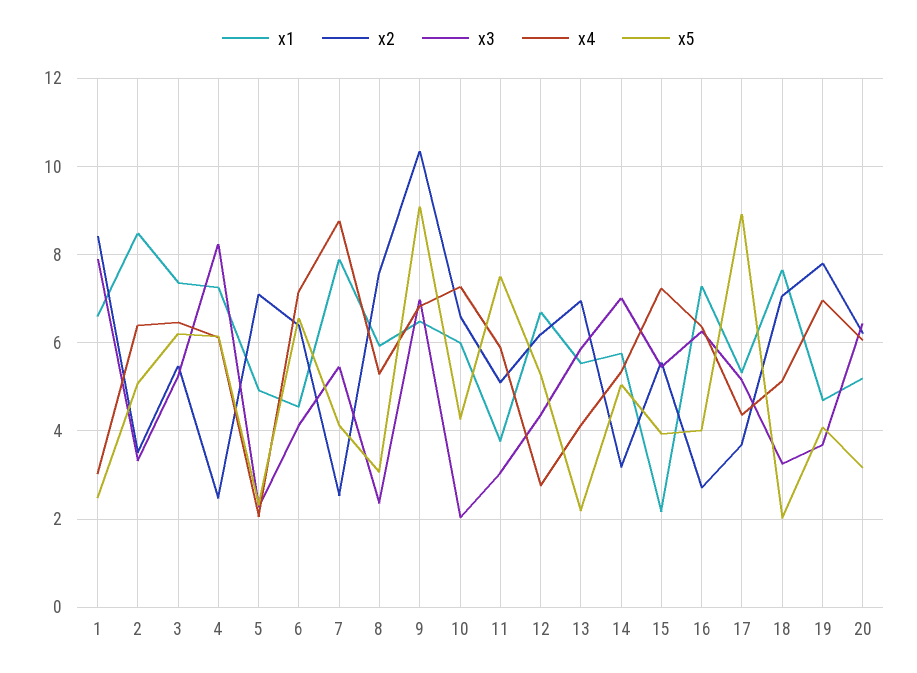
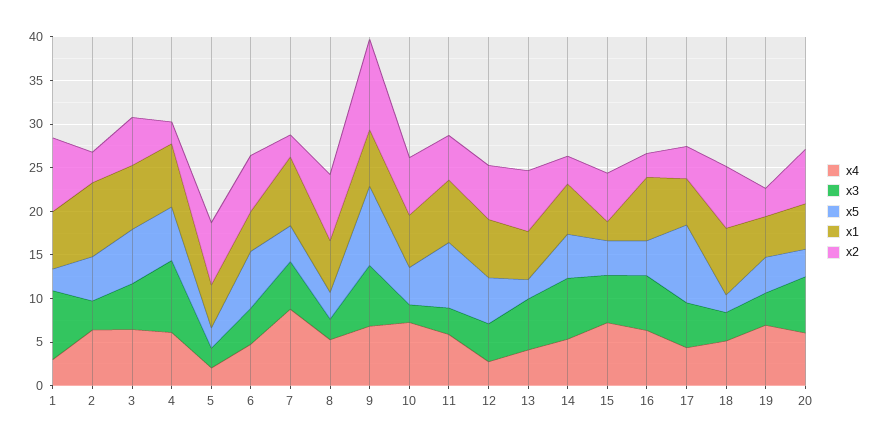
x4, 6: 7.2 -> 5
x1, 11: 3.8 -> 7
x2, 19: 7.8 -> 3

